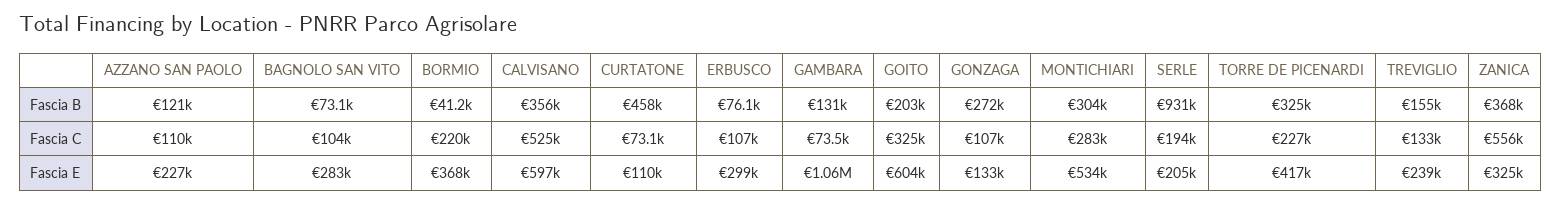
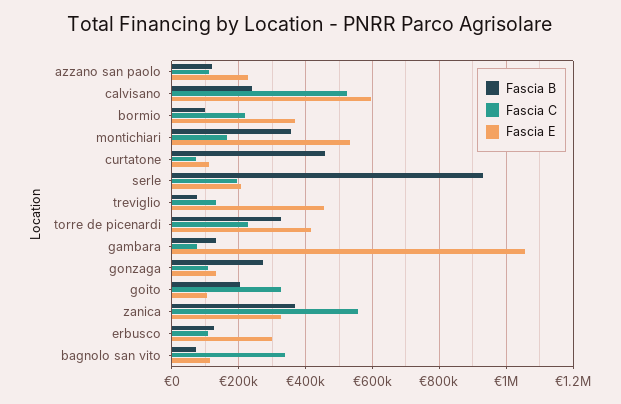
Fascia B, BORMIO: 41200 -> 100000
Fascia B, CALVISANO: 356000 -> 240000
Fascia B, ERBUSCO: 76100 -> 120000
Fascia B, MONTICHIARI: 304000 -> 360000
Fascia B, TREVIGLIO: 155000 -> 80000
Fascia C, BAGNOLO SAN VITO: 104000 -> 340000
Fascia C, MONTICHIARI: 283000 -> 160000
Fascia E, BAGNOLO SAN VITO: 283000 -> 120000
Fascia E, GOITO: 604000 -> 100000
Fascia E, TREVIGLIO: 239000 -> 460000

